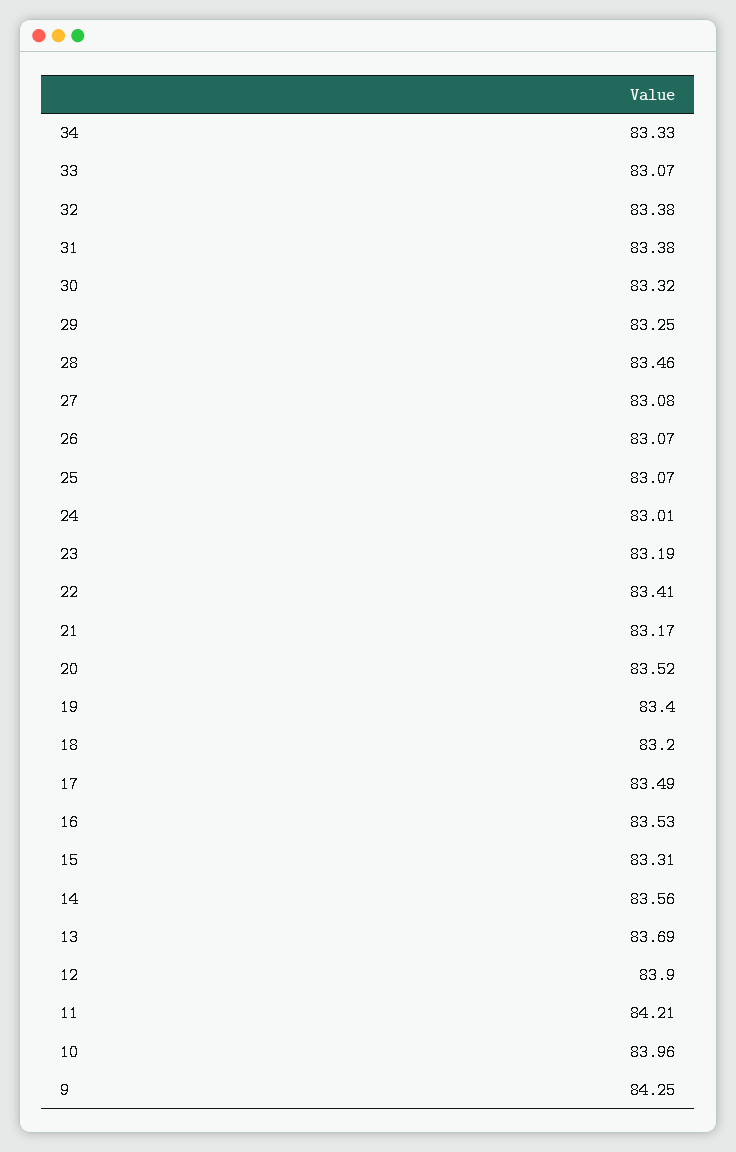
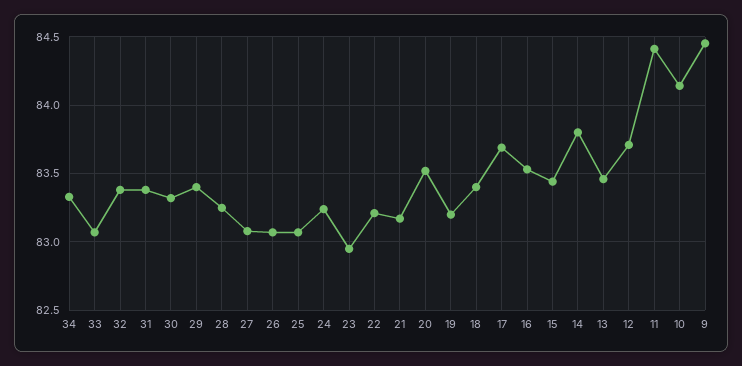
29: 83.25 -> 83.4
28: 83.46 -> 83.25
24: 83.01 -> 83.25
23: 83.19 -> 82.95
22: 83.41 -> 83.2
19: 83.4 -> 83.2
18: 83.2 -> 83.4
17: 83.49 -> 83.7
15: 83.31 -> 83.45
14: 83.56 -> 83.8
13: 83.69 -> 83.45
12: 83.9 -> 83.7
11: 84.21 -> 84.4
10: 83.96 -> 84.15
9: 84.25 -> 84.45

